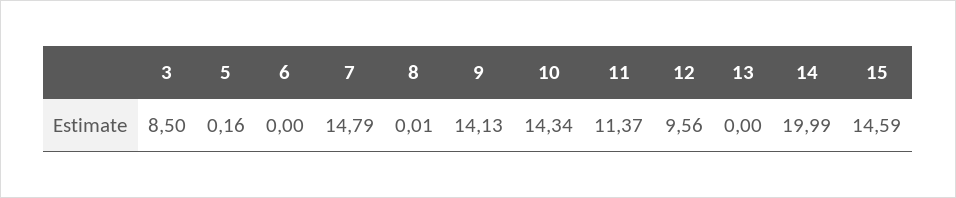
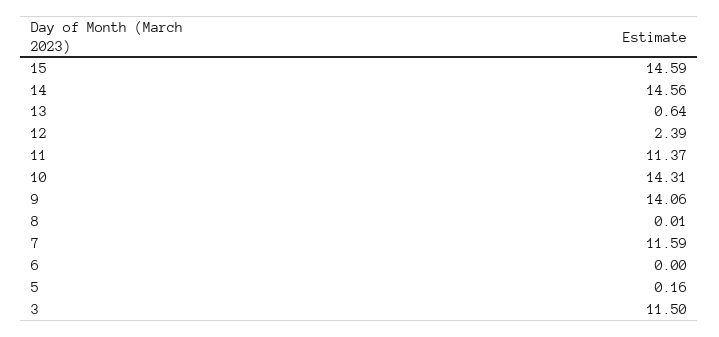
3: 8.5 -> 11.5
7: 14.79 -> 11.59
9: 14.13 -> 14.06
10: 14.34 -> 14.31
12: 9.56 -> 2.39
13: 0 -> 0.64
14: 19.99 -> 14.56

